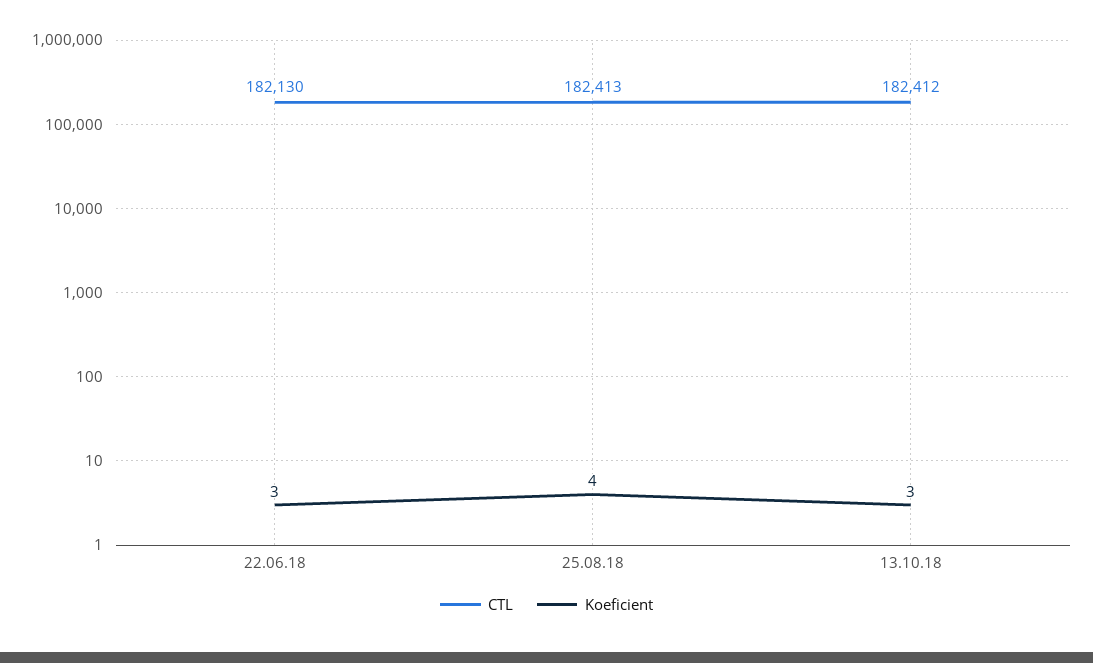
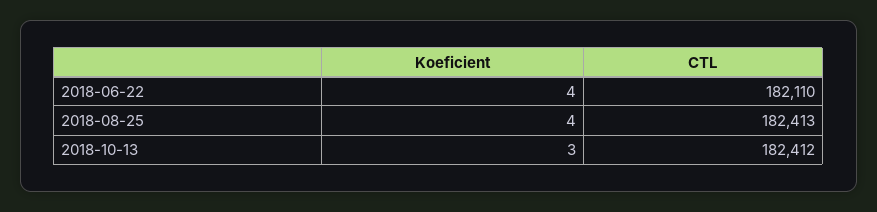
CTL, 22.06.18: 182130 -> 182110
Koeficient, 22.06.18: 3 -> 4

